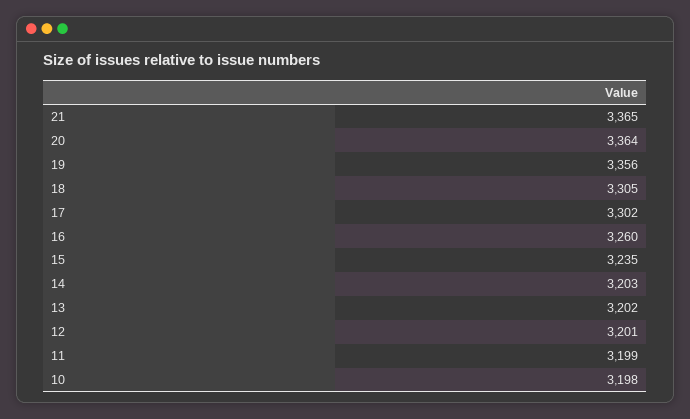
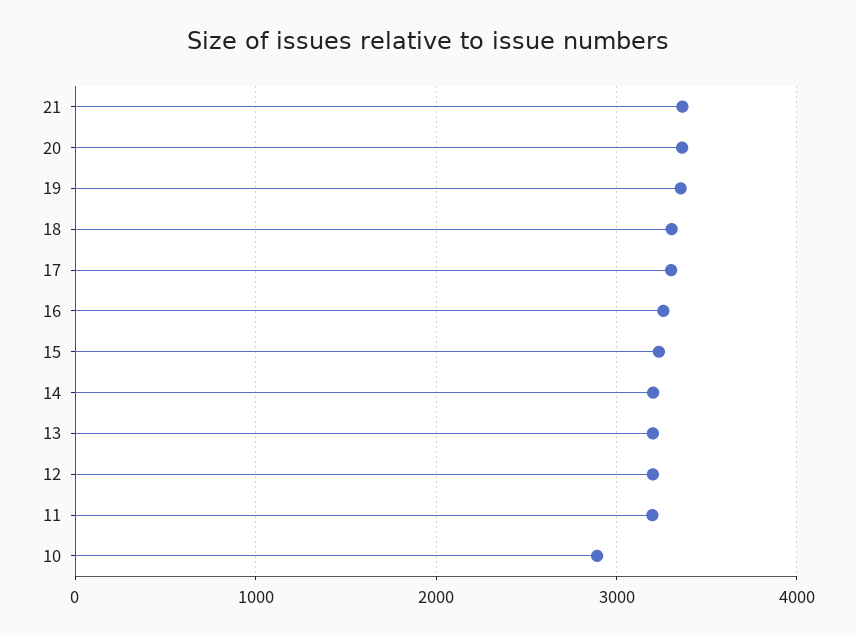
10: 3198 -> 2900

